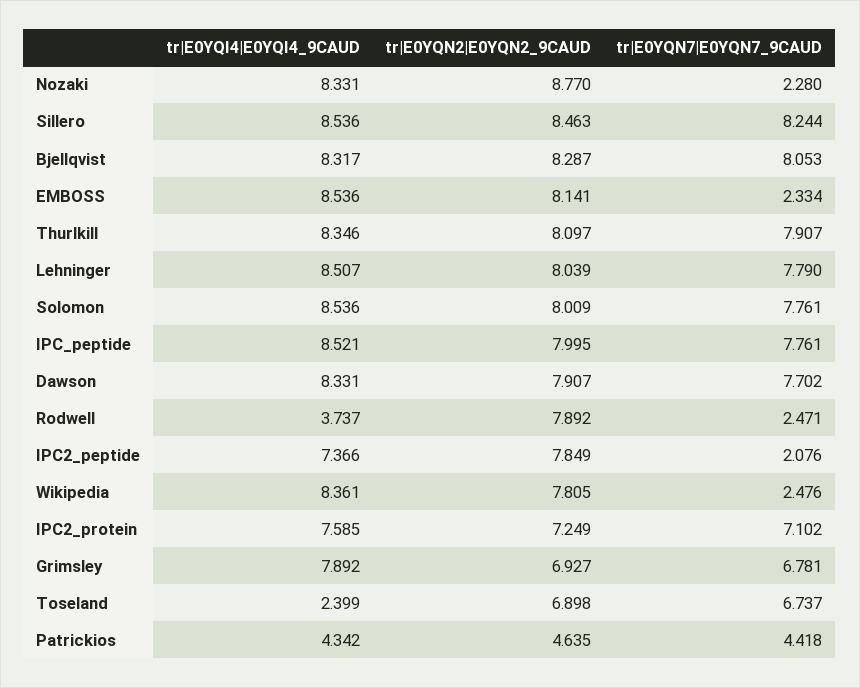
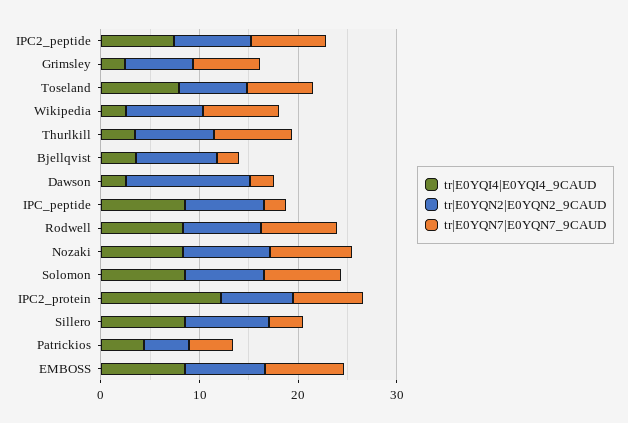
tr|E0YQN7|E0YQN7_9CAUD, Nozaki: 2.28 -> 8
tr|E0YQN7|E0YQN7_9CAUD, Sillero: 8.244 -> 4
tr|E0YQI4|E0YQI4_9CAUD, Bjellqvist: 8.317 -> 4
tr|E0YQN7|E0YQN7_9CAUD, Bjellqvist: 8.053 -> 2
tr|E0YQN7|E0YQN7_9CAUD, EMBOSS: 2.334 -> 8
tr|E0YQI4|E0YQI4_9CAUD, Thurlkill: 8.346 -> 4
tr|E0YQI4|E0YQI4_9CAUD, Lehninger: 8.507 -> none
tr|E0YQN2|E0YQN2_9CAUD, Lehninger: 8.039 -> none
tr|E0YQN7|E0YQN7_9CAUD, Lehninger: 7.79 -> none
tr|E0YQN7|E0YQN7_9CAUD, IPC_peptide: 7.761 -> 2
tr|E0YQI4|E0YQI4_9CAUD, Dawson: 8.331 -> 2
tr|E0YQN2|E0YQN2_9CAUD, Dawson: 7.907 -> 12
tr|E0YQN7|E0YQN7_9CAUD, Dawson: 7.702 -> 2
tr|E0YQI4|E0YQI4_9CAUD, Rodwell: 3.737 -> 8
tr|E0YQN7|E0YQN7_9CAUD, Rodwell: 2.471 -> 8
tr|E0YQN7|E0YQN7_9CAUD, IPC2_peptide: 2.076 -> 8
tr|E0YQI4|E0YQI4_9CAUD, Wikipedia: 8.361 -> 2
tr|E0YQN7|E0YQN7_9CAUD, Wikipedia: 2.476 -> 8
tr|E0YQI4|E0YQI4_9CAUD, IPC2_protein: 7.585 -> 12
tr|E0YQI4|E0YQI4_9CAUD, Grimsley: 7.892 -> 2
tr|E0YQI4|E0YQI4_9CAUD, Toseland: 2.399 -> 8

